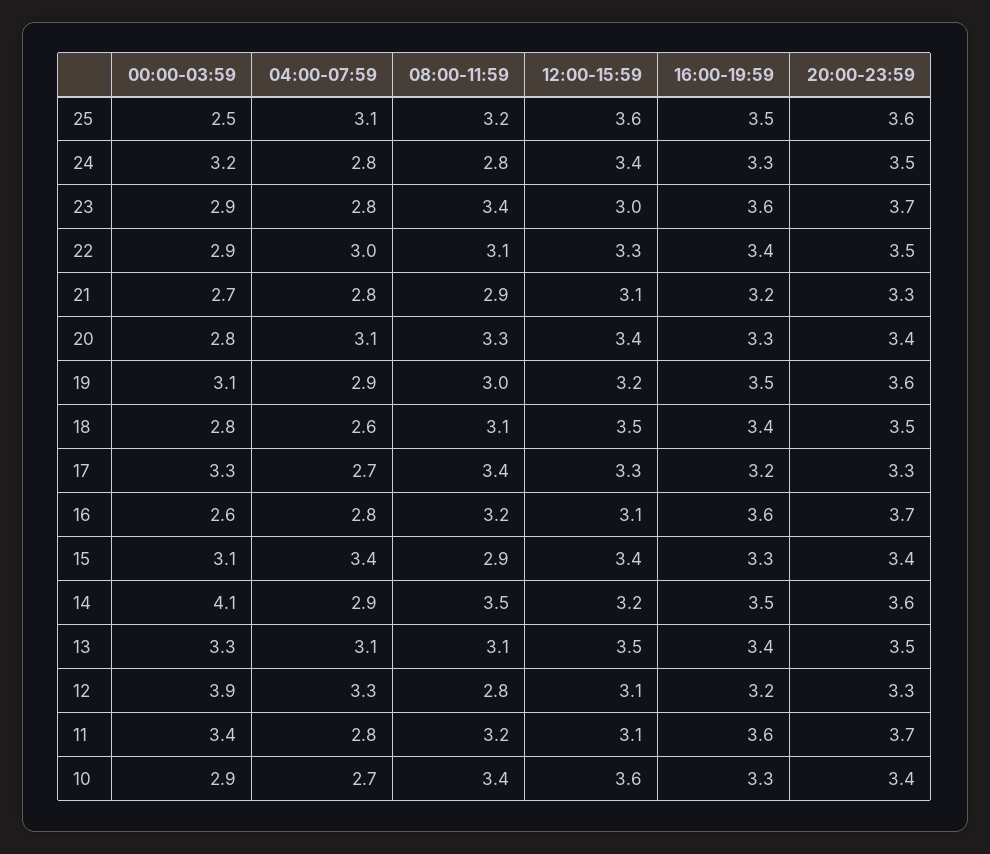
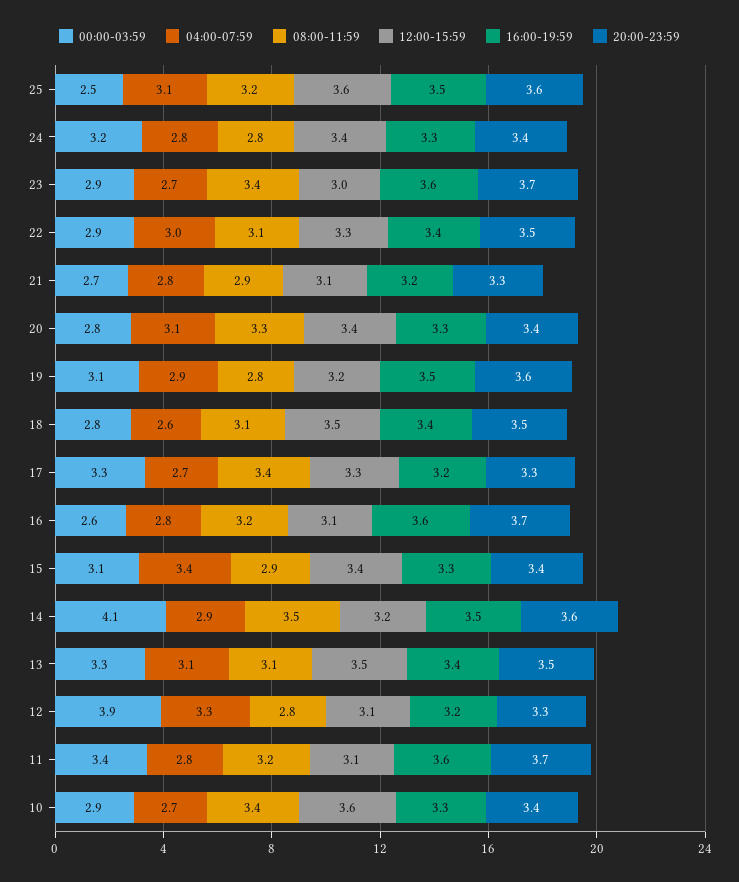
20:00-23:59, 24: 3.5 -> 3.4
04:00-07:59, 23: 2.8 -> 2.7
08:00-11:59, 19: 3 -> 2.8

